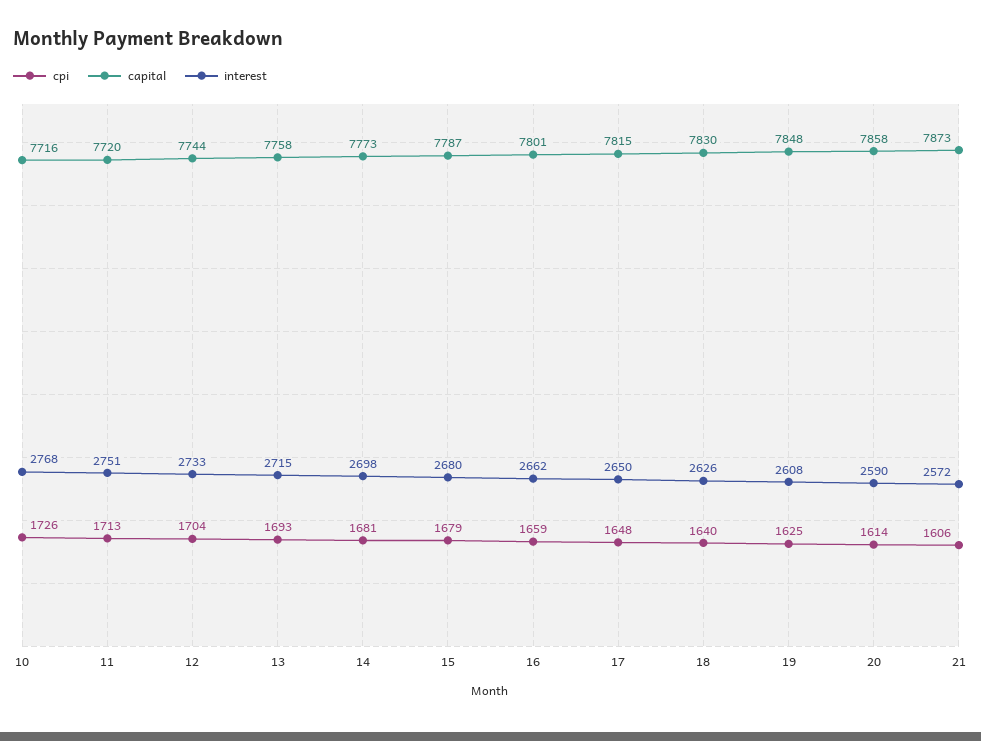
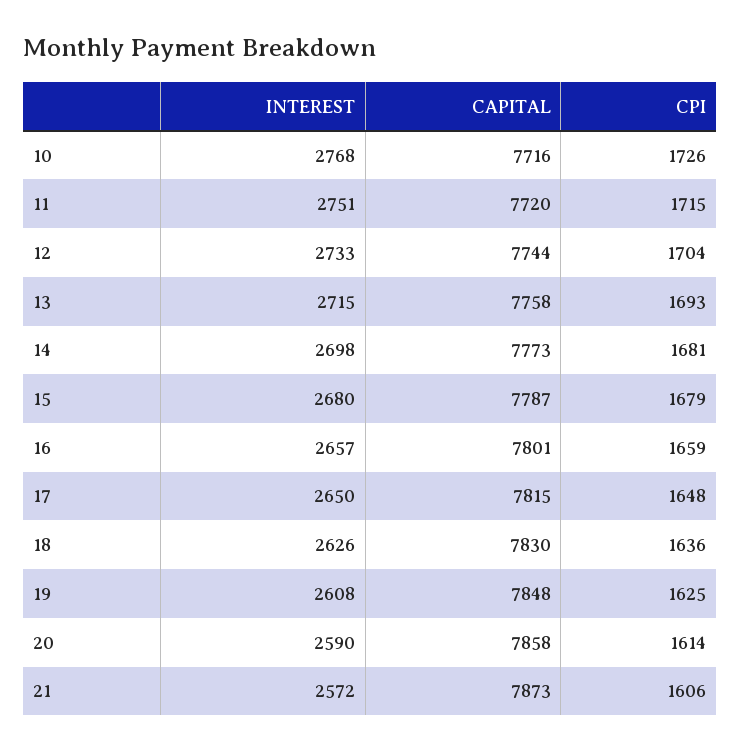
cpi, 11: 1713 -> 1715
interest, 16: 2662 -> 2657
cpi, 18: 1640 -> 1636

